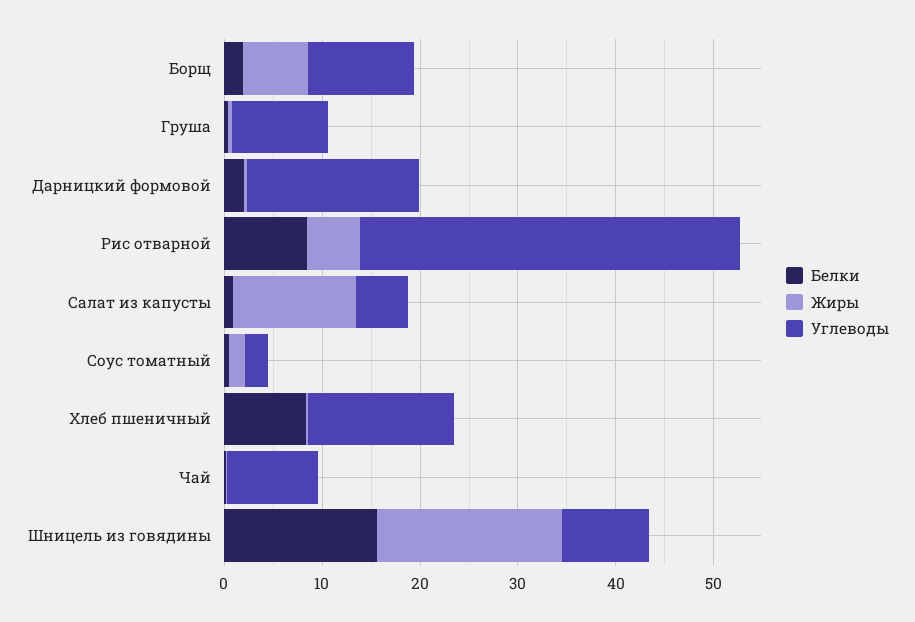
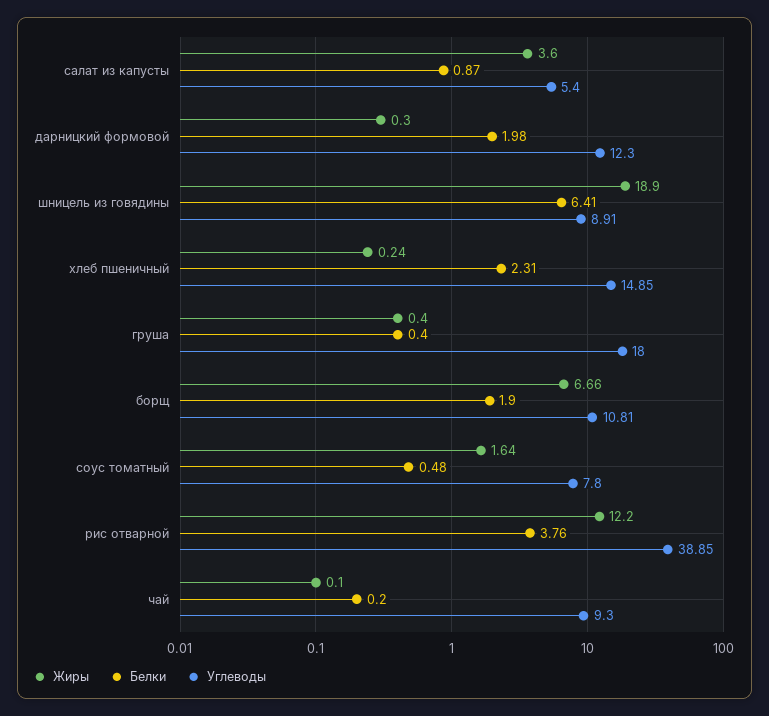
Углеводы, Груша: 10 -> 18
Углеводы, Дарницкий формовой: 18 -> 12.3
Белки, Рис отварной: 8 -> 3.76
Жиры, Рис отварной: 6 -> 12.2
Жиры, Салат из капусты: 12 -> 3.6
Углеводы, Соус томатный: 2 -> 7.8
Белки, Хлеб пшеничный: 8 -> 2.31
Белки, Шницель из говядины: 16 -> 6.41

